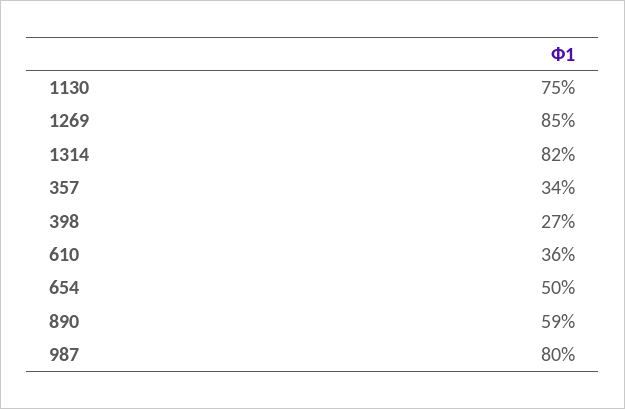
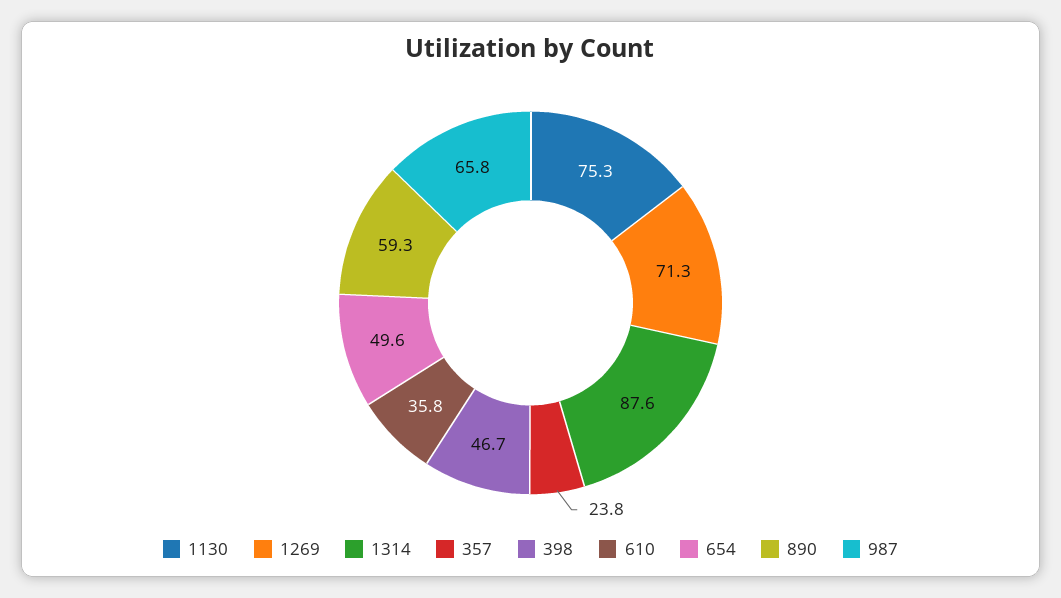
1269: 85 -> 71.3
1314: 82 -> 87.6
357: 34 -> 23.8
398: 27 -> 46.7
987: 80 -> 65.8

